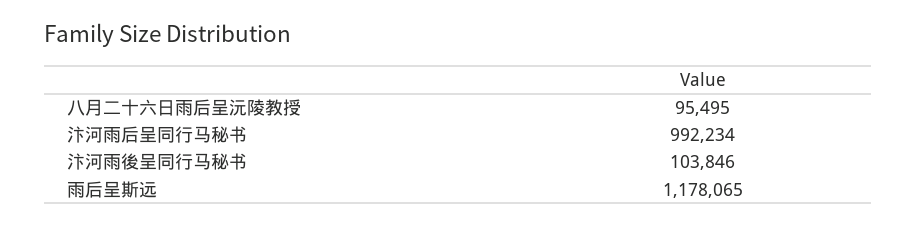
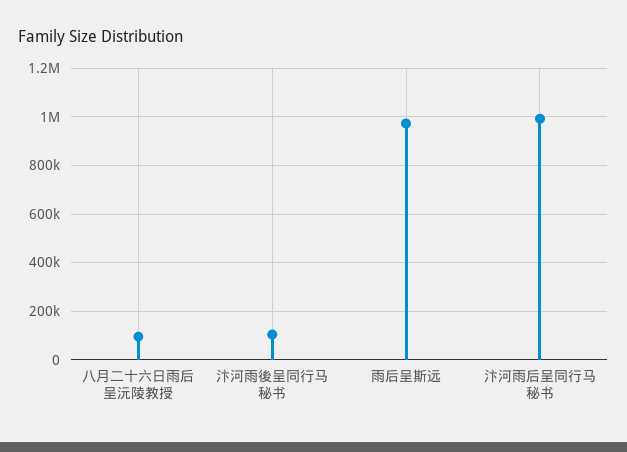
雨后呈斯远: 1178065 -> 975000

